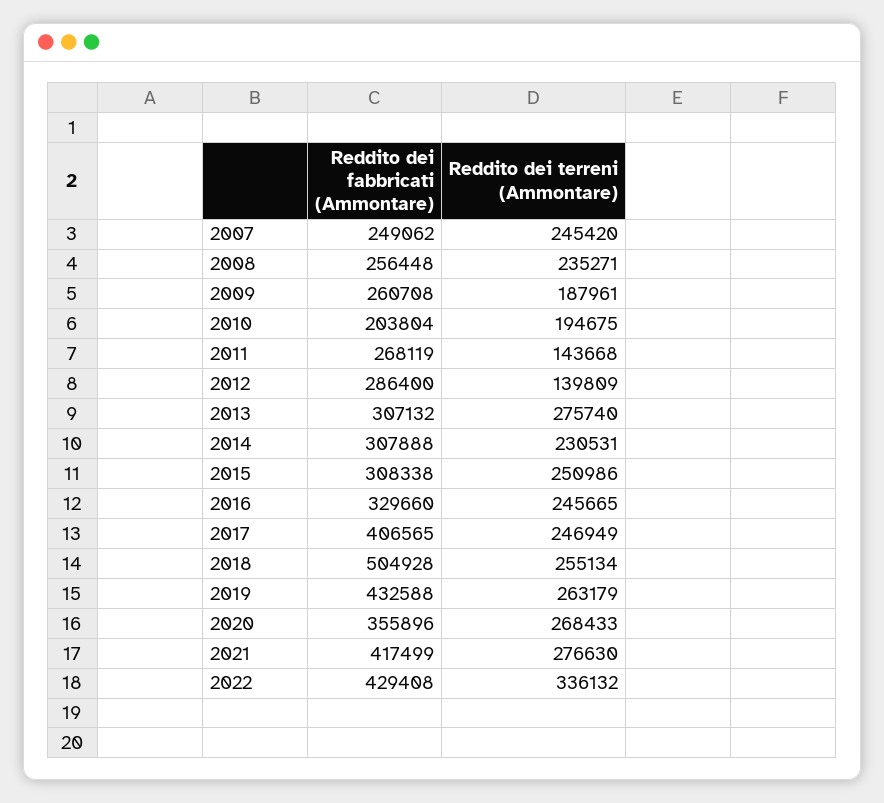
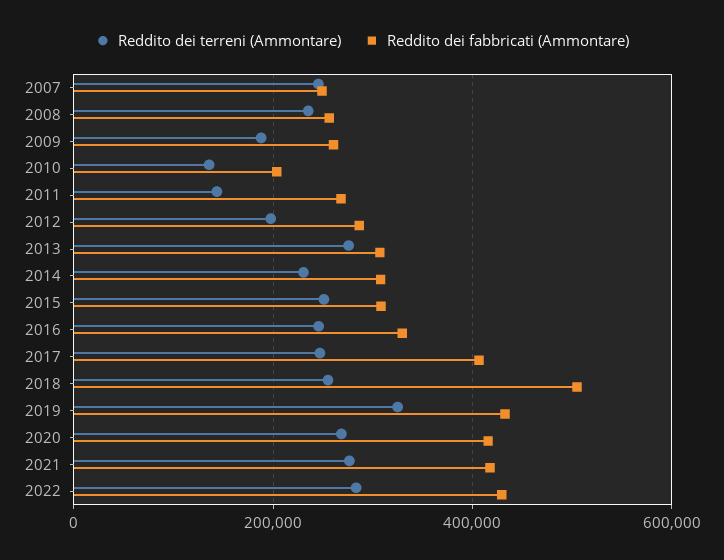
Reddito dei terreni (Ammontare), 2010: 194675 -> 140000
Reddito dei terreni (Ammontare), 2012: 139809 -> 200000
Reddito dei terreni (Ammontare), 2019: 263179 -> 320000
Reddito dei fabbricati (Ammontare), 2020: 355896 -> 420000
Reddito dei terreni (Ammontare), 2022: 336132 -> 280000

